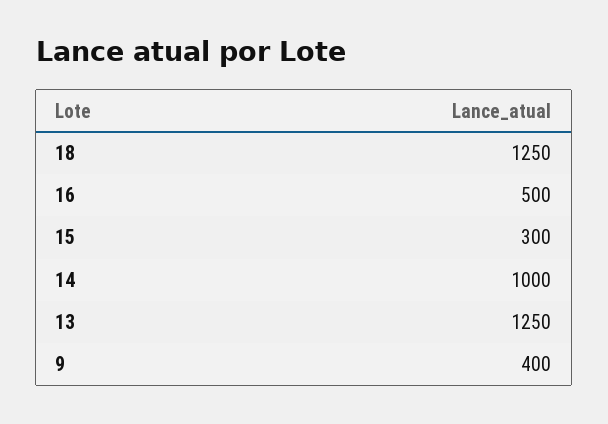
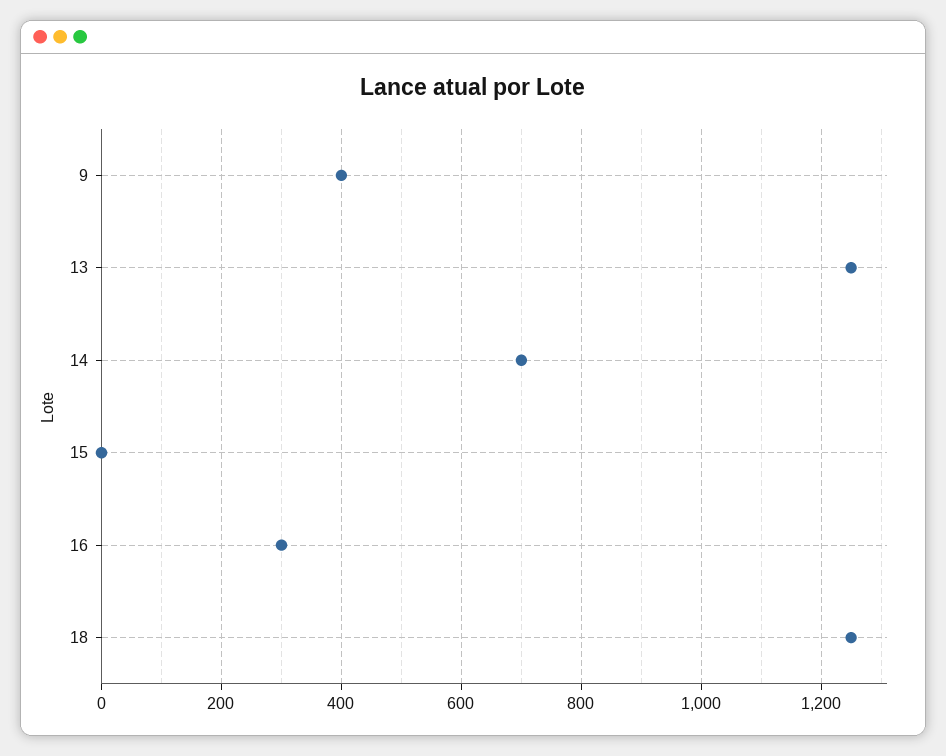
16: 500 -> 300
15: 300 -> 0
14: 1000 -> 700

